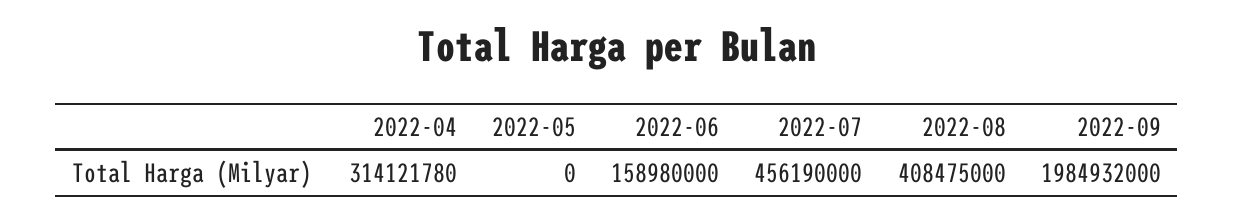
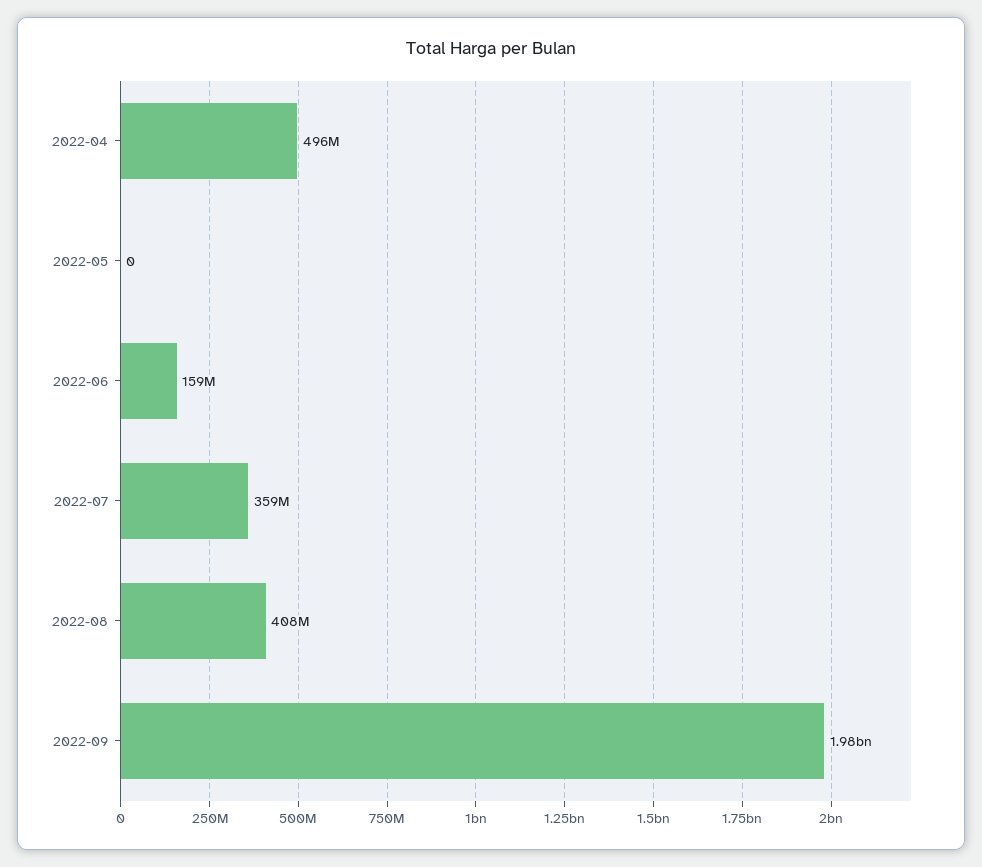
2022-04: 314121780 -> 496000000
2022-07: 456190000 -> 359000000

